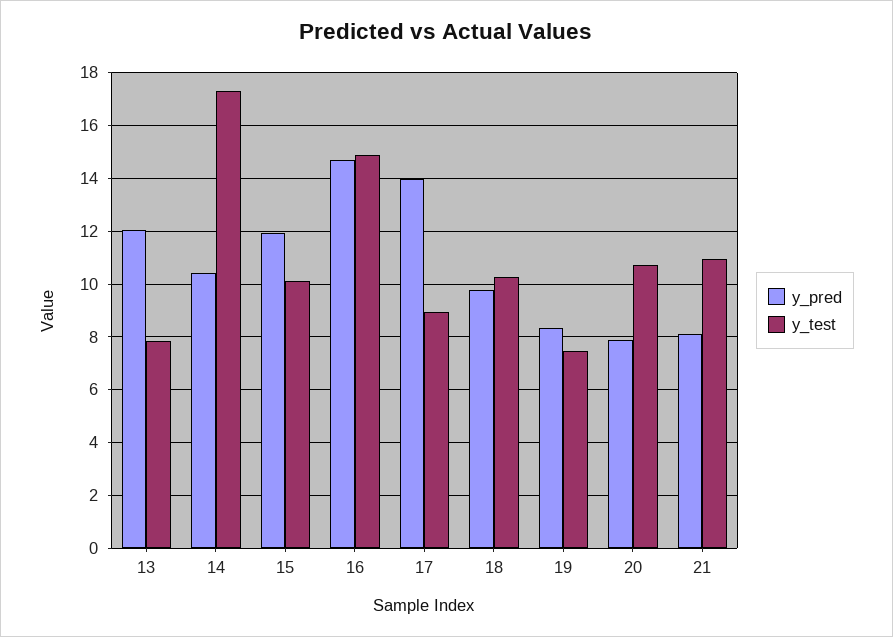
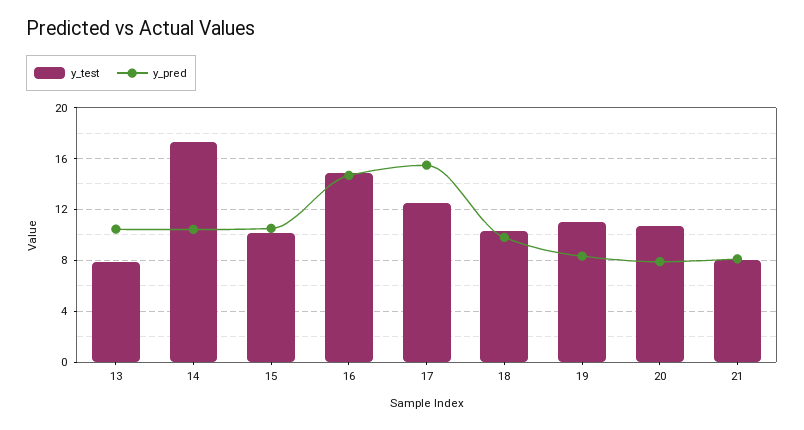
y_pred, 13: 12 -> 10.5
y_pred, 15: 12 -> 10.5
y_pred, 17: 14 -> 15.5
y_test, 17: 9 -> 12.5
y_test, 19: 7.5 -> 11
y_test, 21: 11 -> 8

